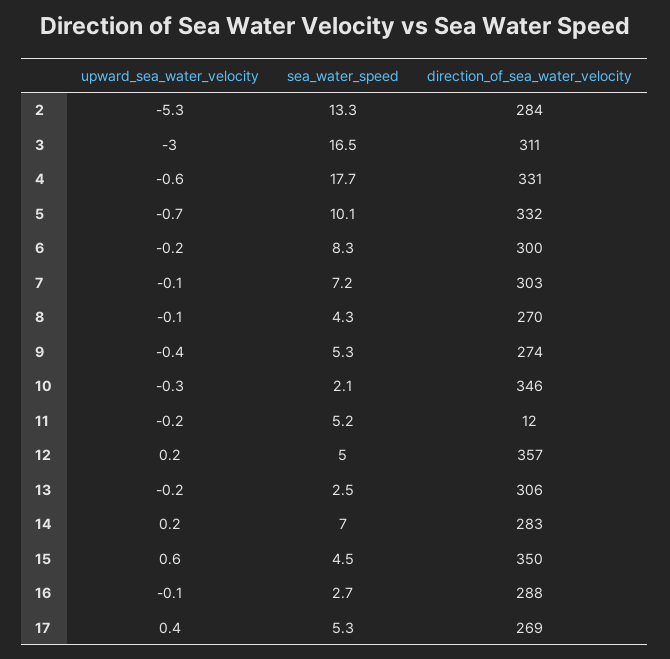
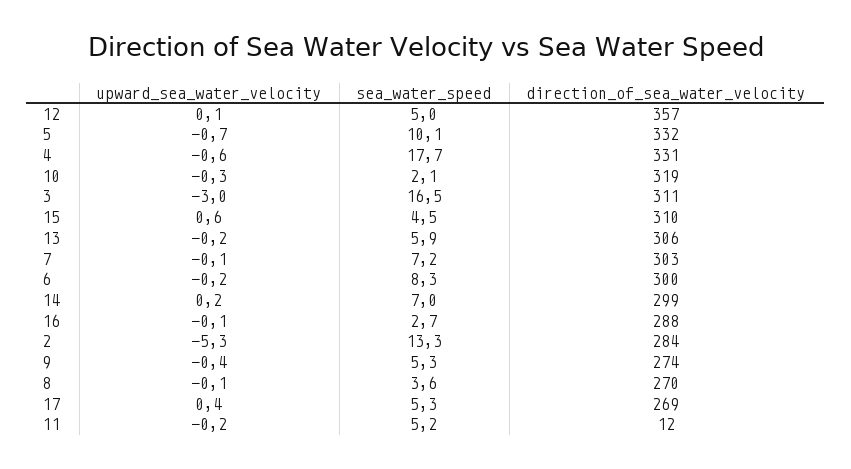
sea_water_speed, 8: 4.3 -> 3.6
direction_of_sea_water_velocity, 10: 346 -> 319
upward_sea_water_velocity, 12: 0.2 -> 0.1
sea_water_speed, 13: 2.5 -> 5.9
direction_of_sea_water_velocity, 14: 283 -> 299
direction_of_sea_water_velocity, 15: 350 -> 310

